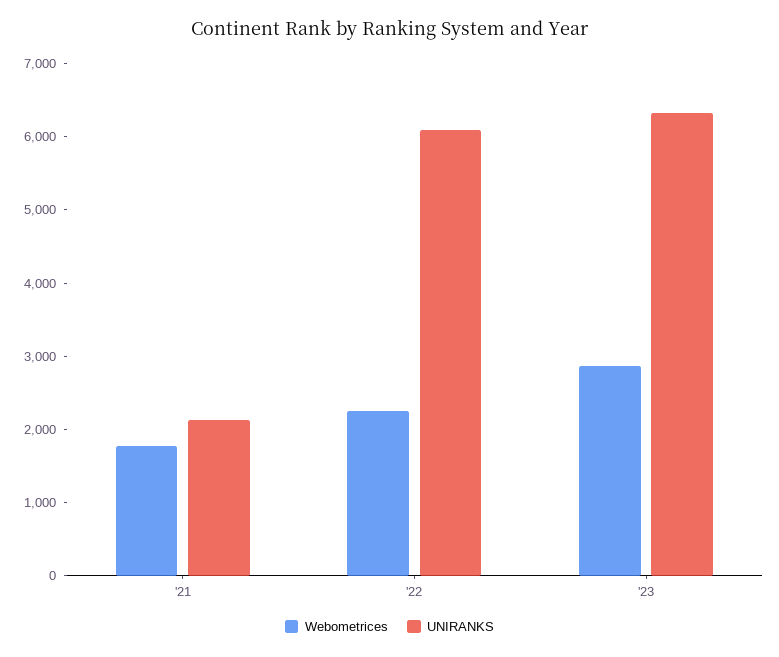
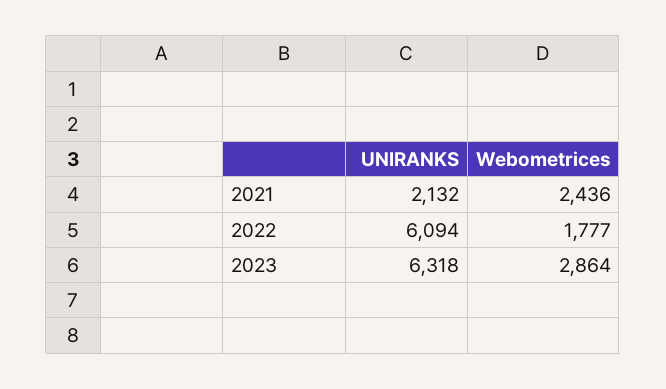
Webometrices, '21: 1800 -> 2436
Webometrices, '22: 2200 -> 1777

